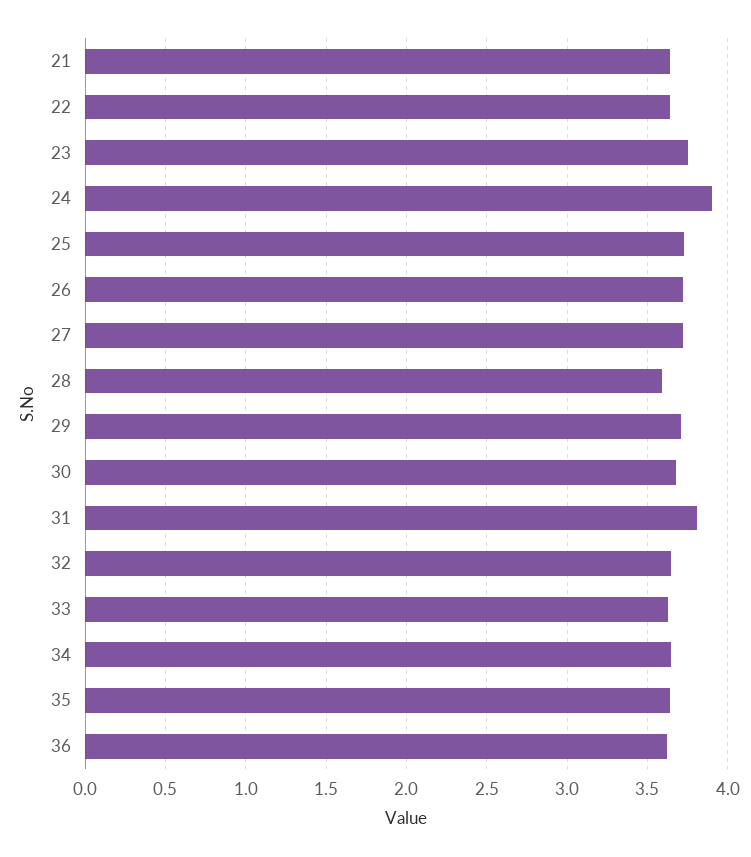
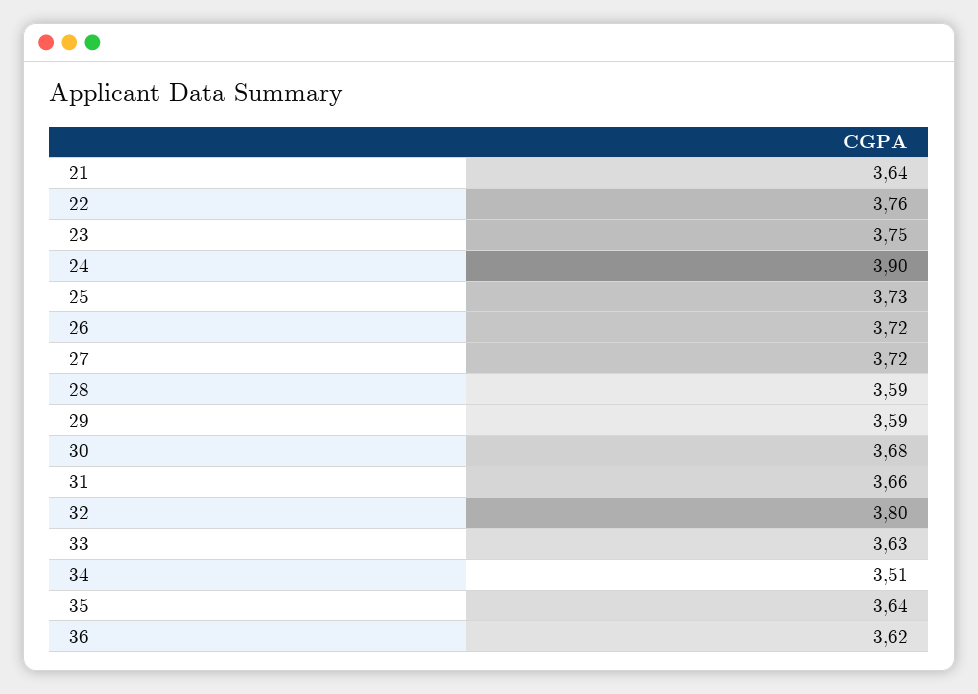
22: 3.65 -> 3.76
29: 3.7 -> 3.59
31: 3.8 -> 3.66
32: 3.65 -> 3.8
34: 3.65 -> 3.51

